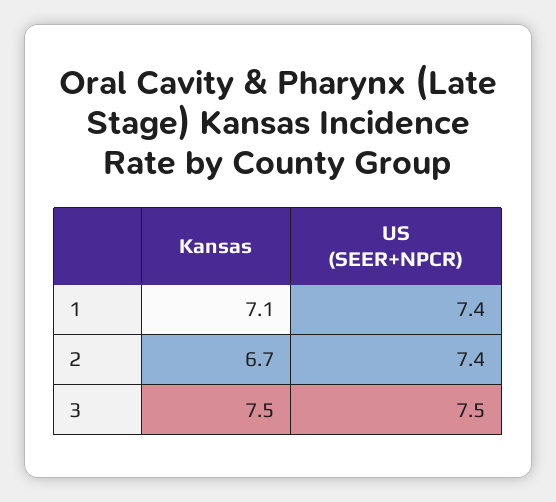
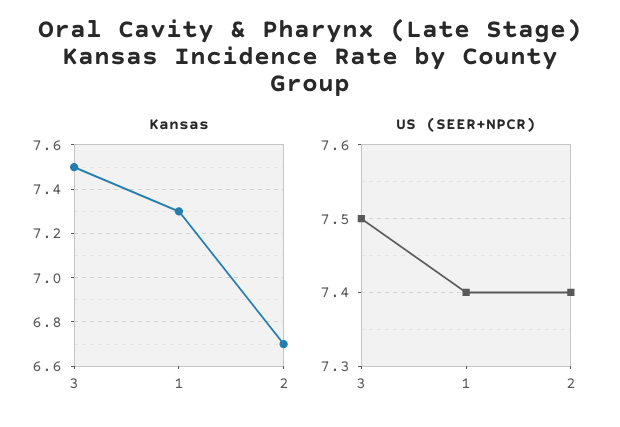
Kansas, 1: 7.1 -> 7.3

